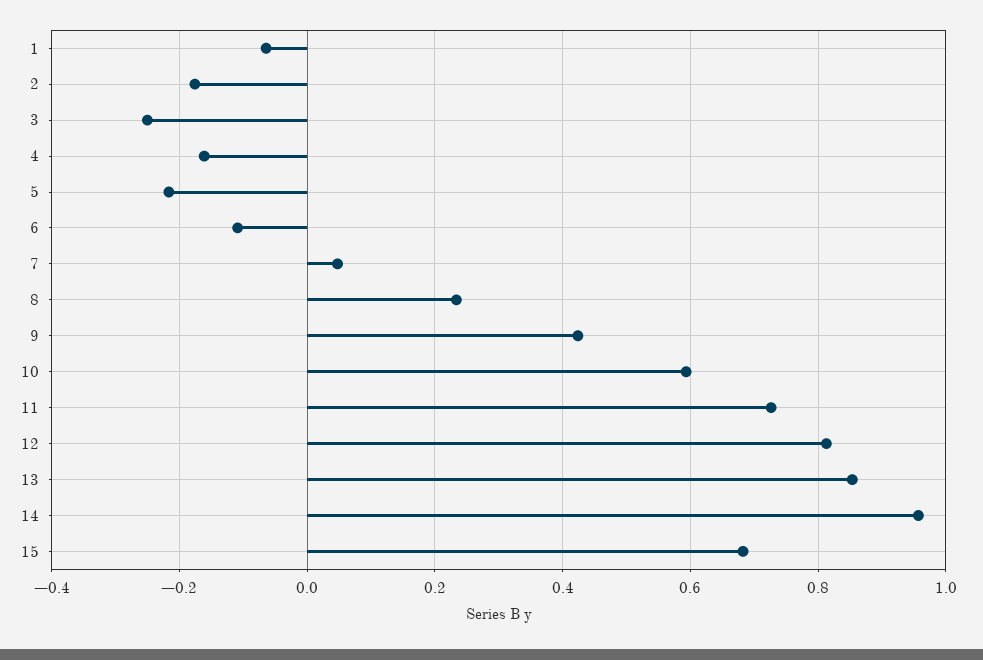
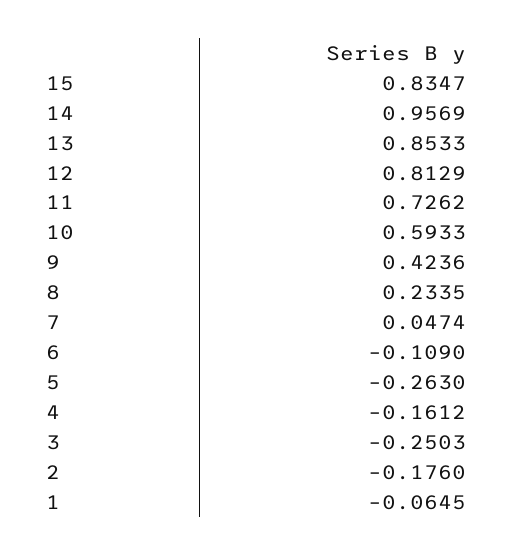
5: -0.22 -> -0.263
15: 0.68 -> 0.8347

